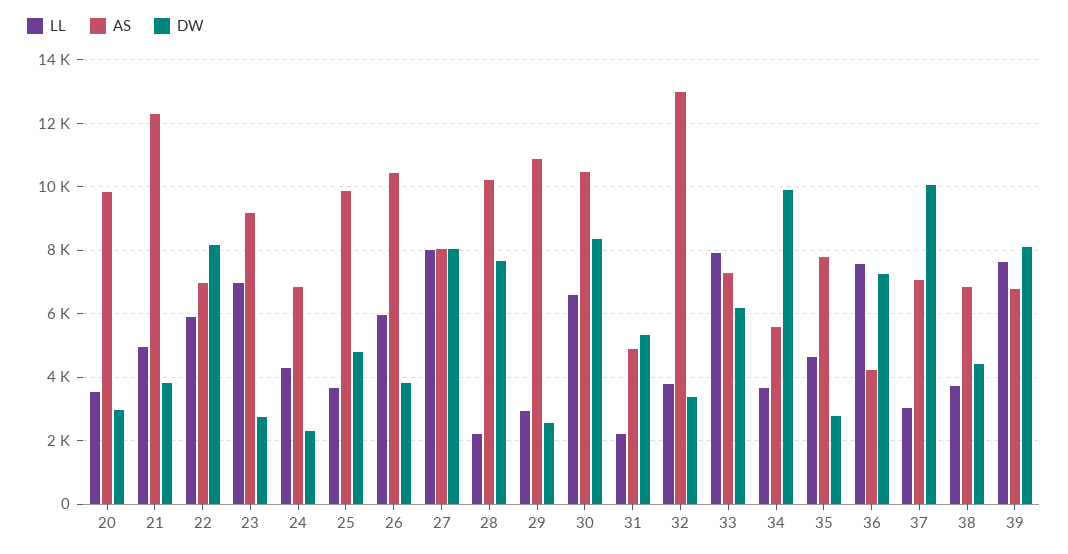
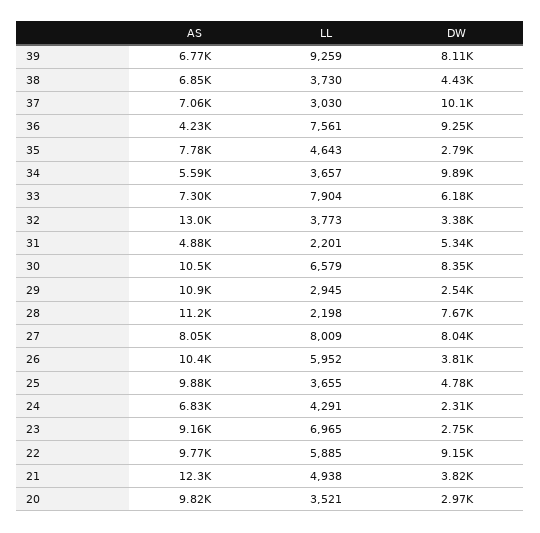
AS, 22: 7000 -> 9770
DW, 22: 8200 -> 9150
AS, 28: 10200 -> 11200
DW, 36: 7200 -> 9250
LL, 39: 7600 -> 9259

